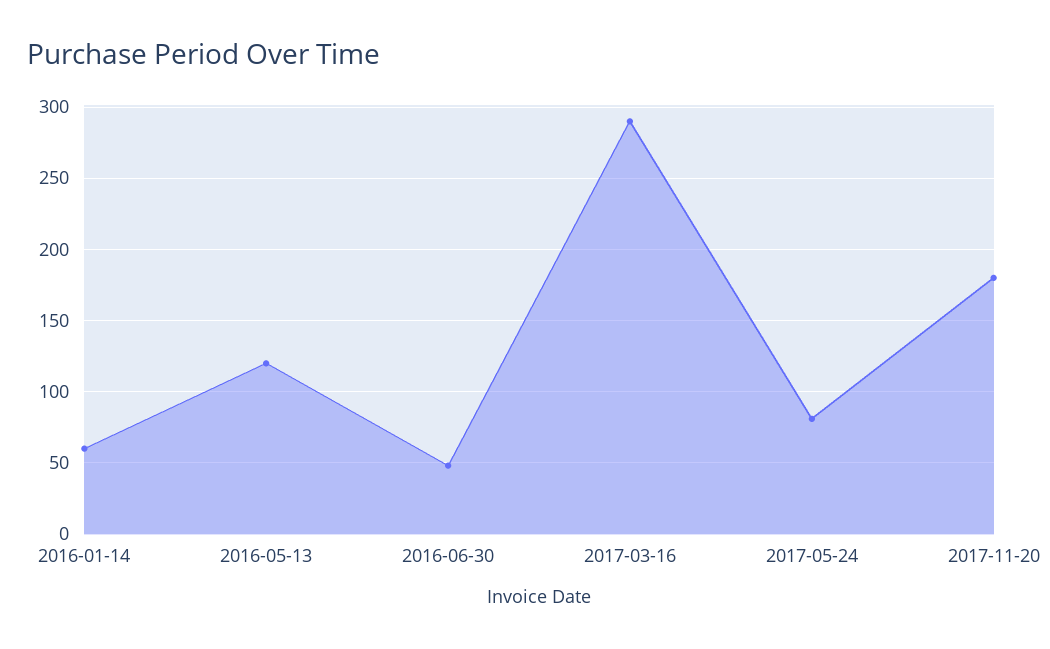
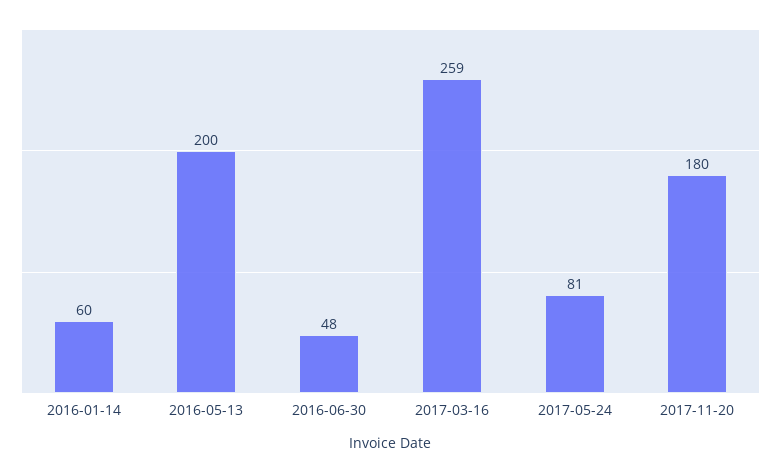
2016-05-13: 120 -> 200
2017-03-16: 290 -> 259

